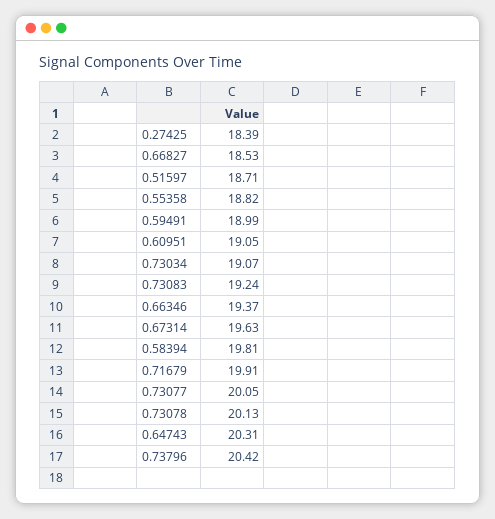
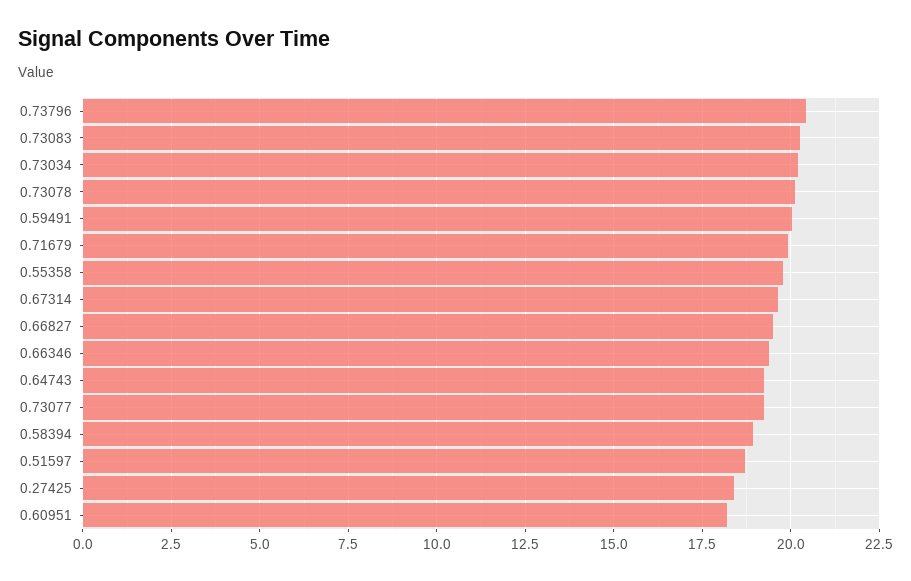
0.66827: 18.53 -> 19.5
0.55358: 18.82 -> 19.75
0.59491: 18.99 -> 20
0.60951: 19.05 -> 18.25
0.73034: 19.07 -> 20.25
0.73083: 19.24 -> 20.25
0.58394: 19.81 -> 19
0.73077: 20.05 -> 19.25
0.64743: 20.31 -> 19.25

